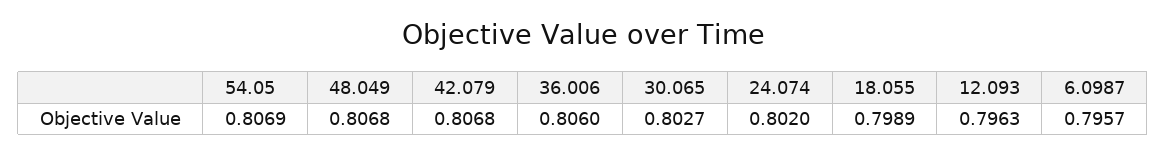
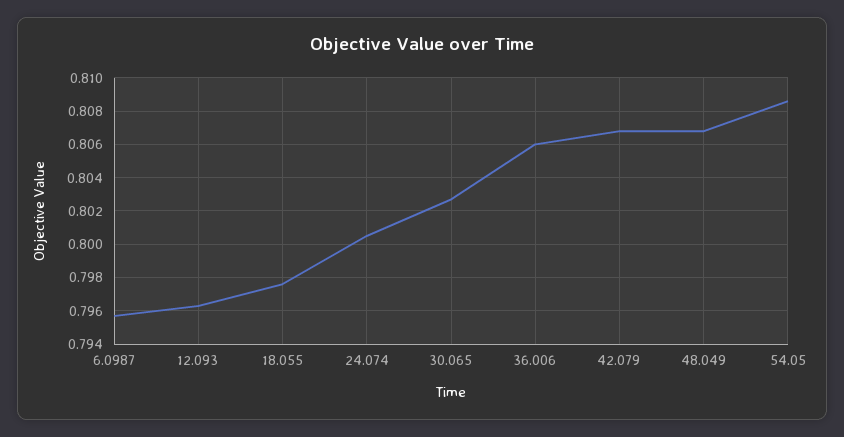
54.05: 0.8069 -> 0.8085
24.074: 0.802 -> 0.8005
18.055: 0.7989 -> 0.7975

